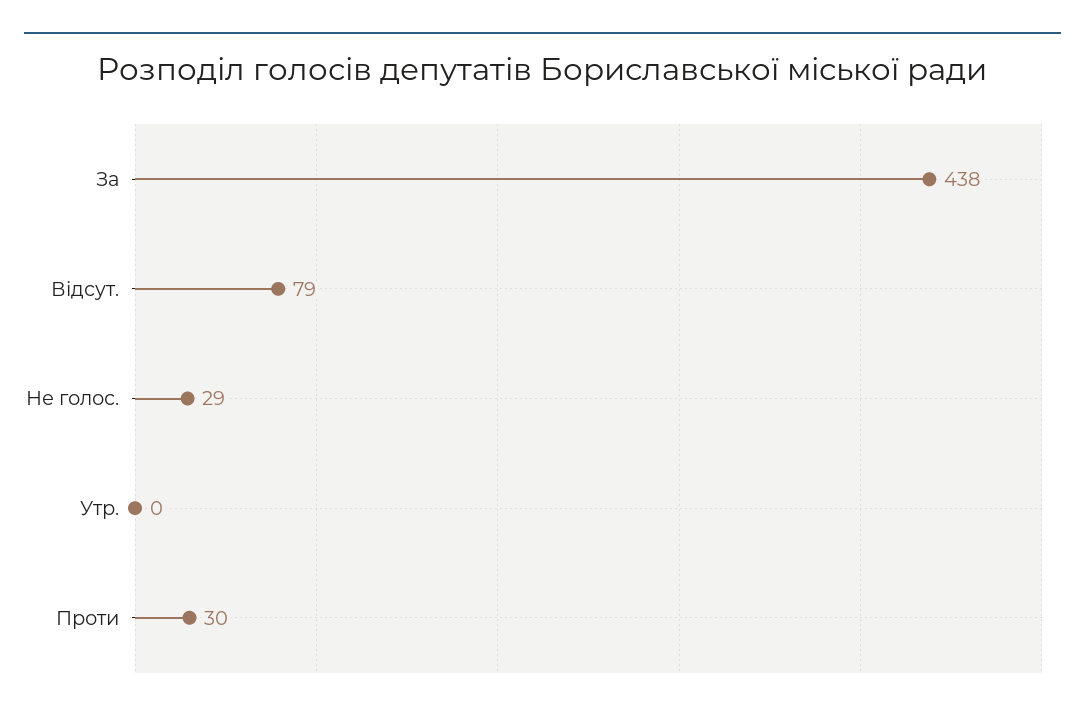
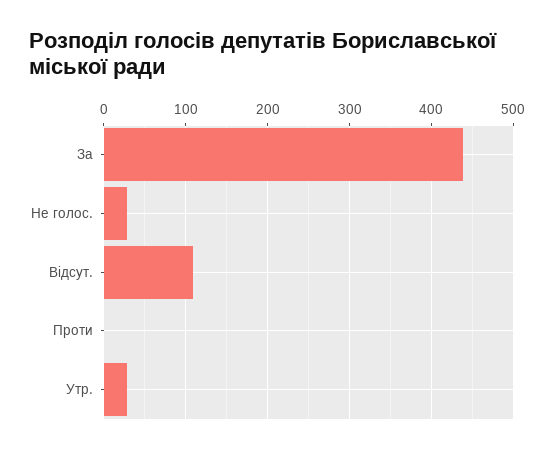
Відсут.: 79 -> 110
Утр.: 0 -> 30
Проти: 30 -> 0

